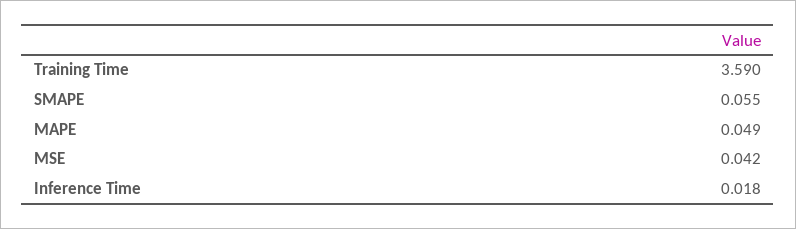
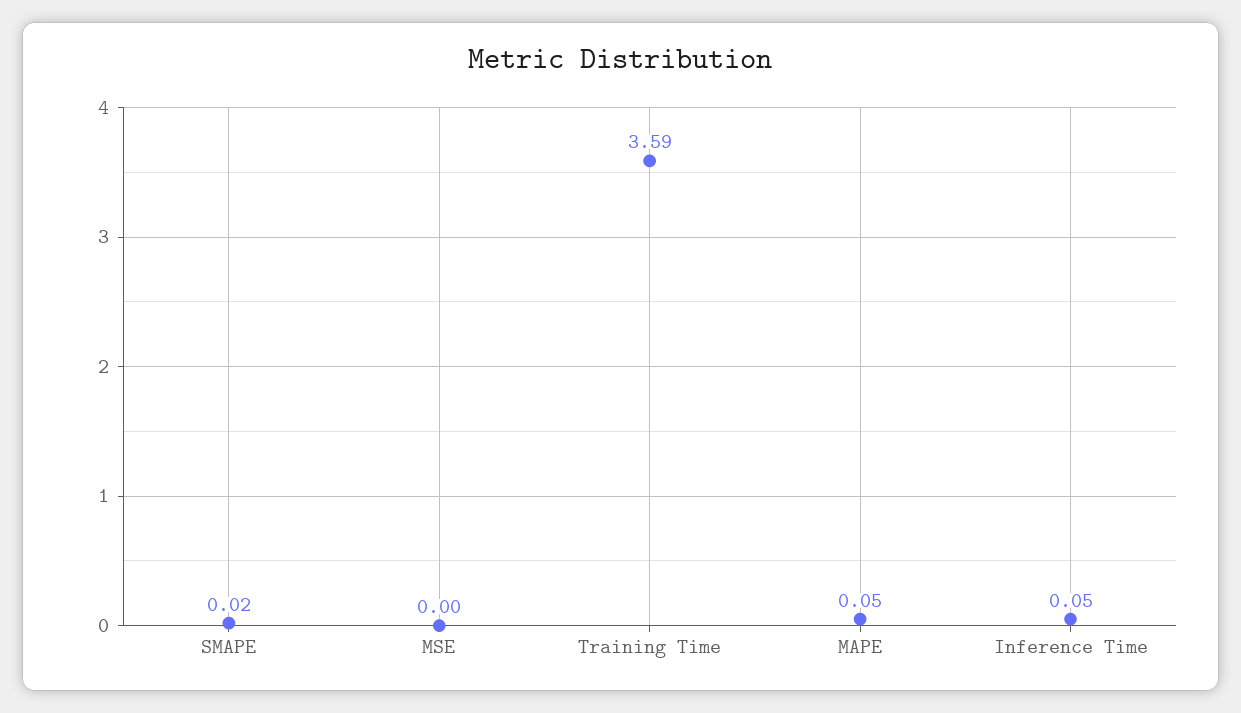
SMAPE: 0.055 -> 0.02
MSE: 0.042 -> 0
Inference Time: 0.018 -> 0.05

